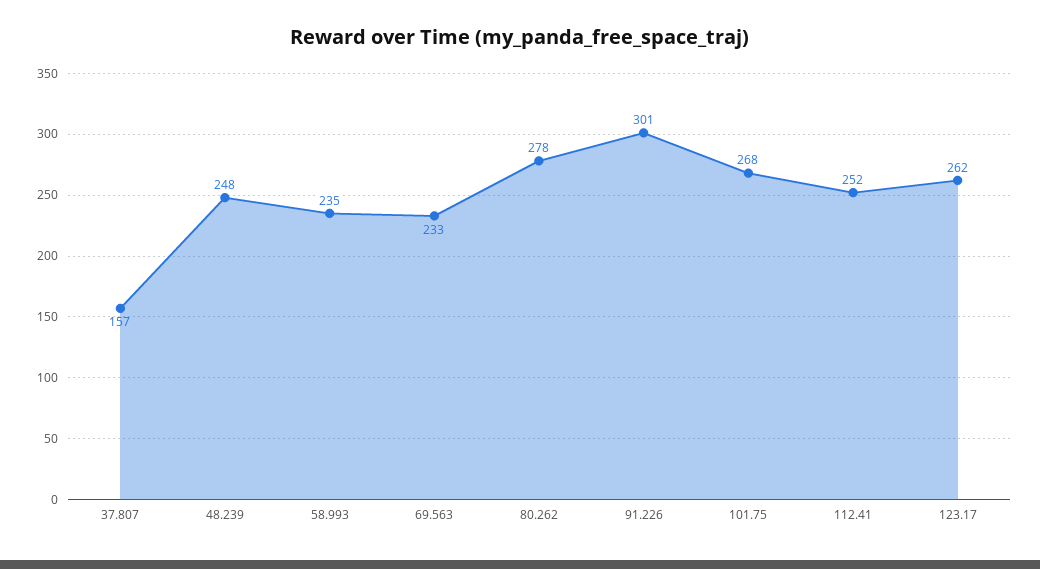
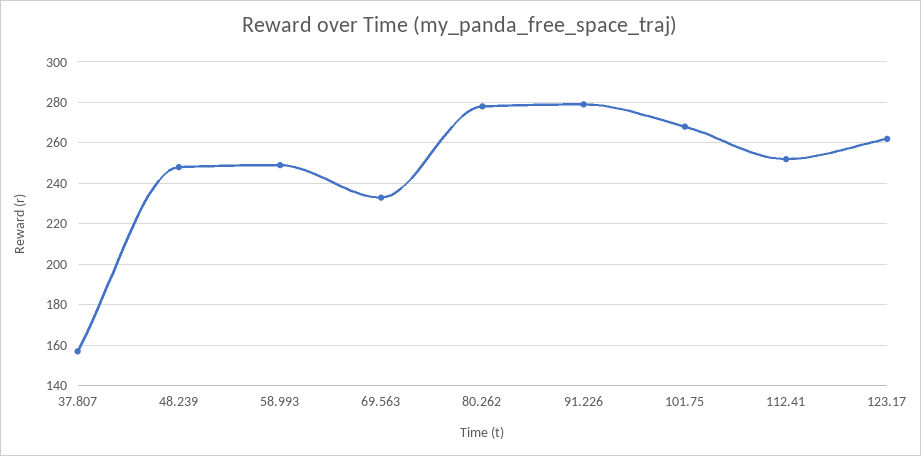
58.993: 235 -> 250
91.226: 301 -> 280

